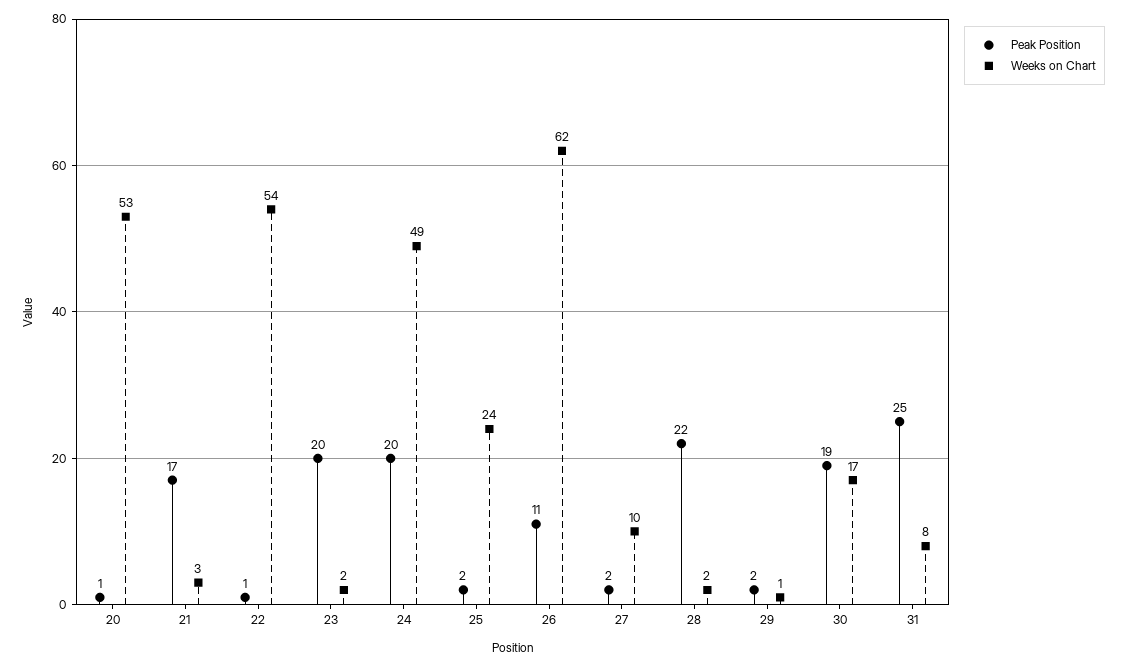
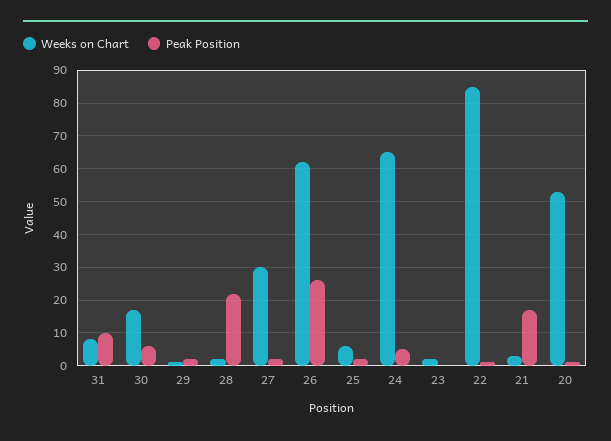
Weeks on Chart, 22: 54 -> 85
Peak Position, 23: 20 -> 0
Peak Position, 24: 20 -> 5
Weeks on Chart, 24: 49 -> 65
Weeks on Chart, 25: 24 -> 5
Peak Position, 26: 11 -> 25
Weeks on Chart, 27: 10 -> 30
Peak Position, 30: 19 -> 5
Peak Position, 31: 25 -> 10

